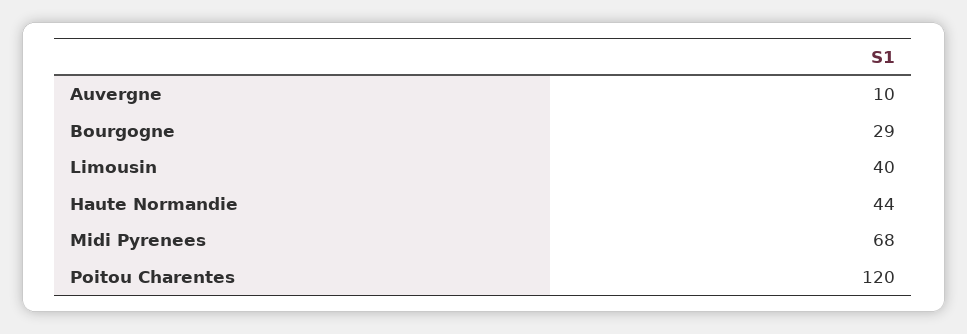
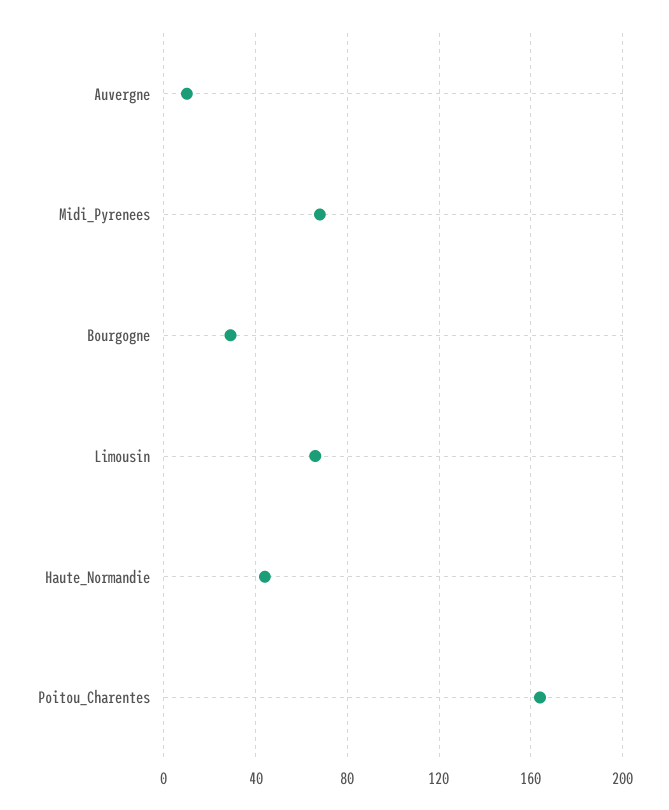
Limousin: 40 -> 65
Poitou Charentes: 120 -> 165

